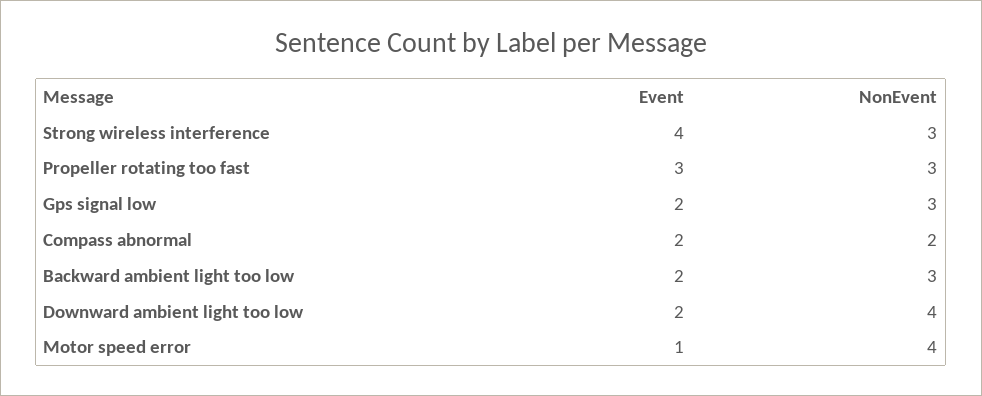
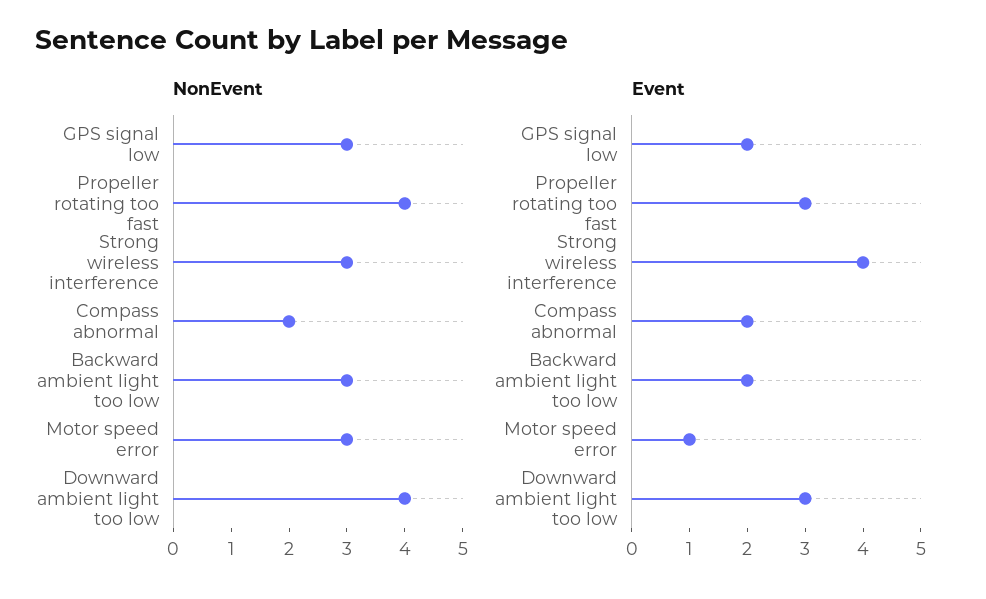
NonEvent, Propeller rotating too fast: 3 -> 4
Event, Downward ambient light too low: 2 -> 3
NonEvent, Motor speed error: 4 -> 3

